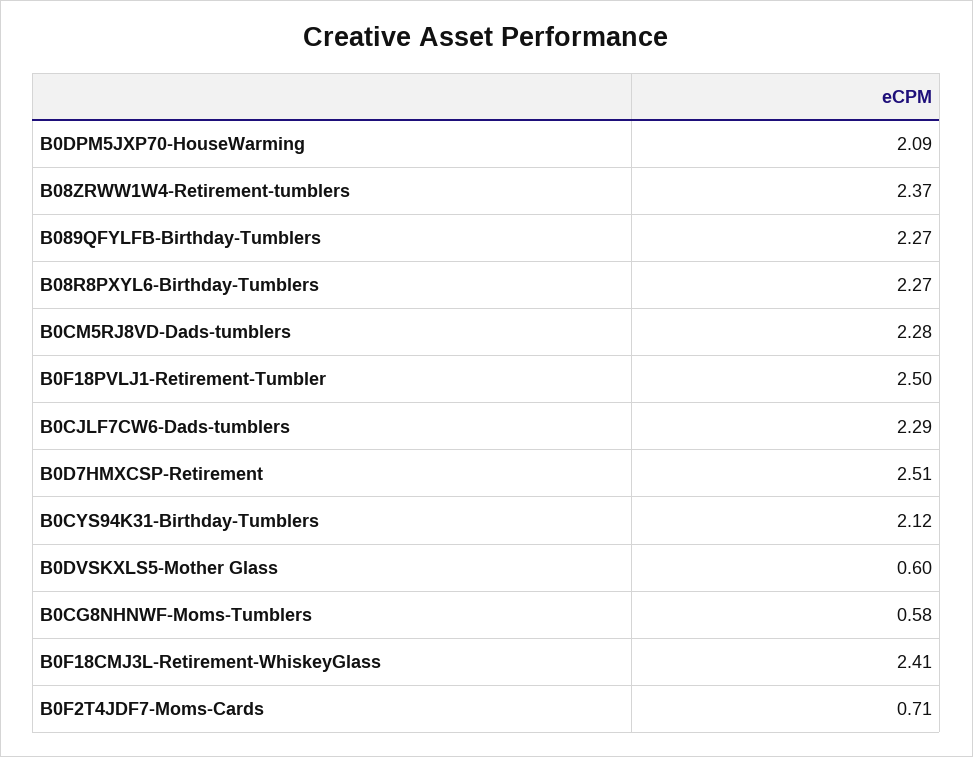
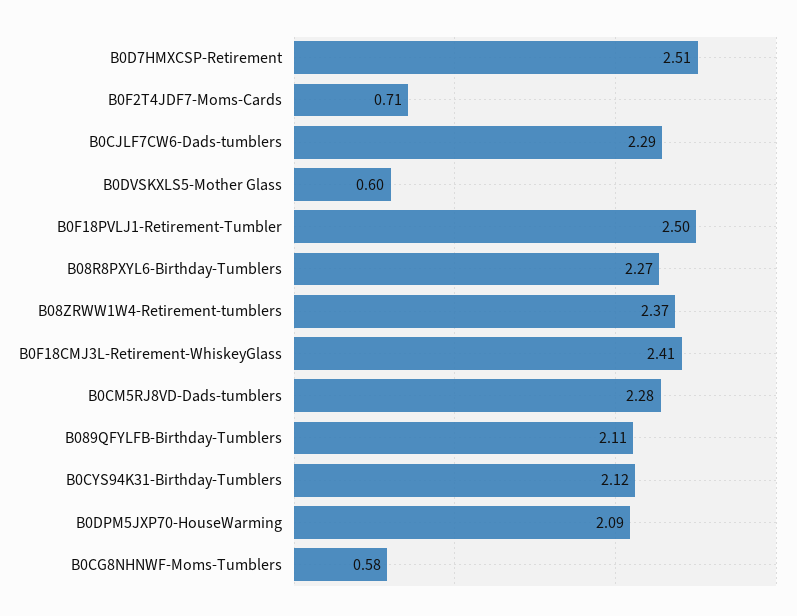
B089QFYLFB-Birthday-Tumblers: 2.27 -> 2.11

